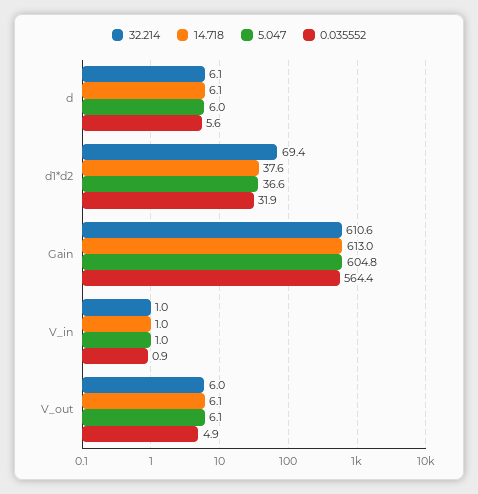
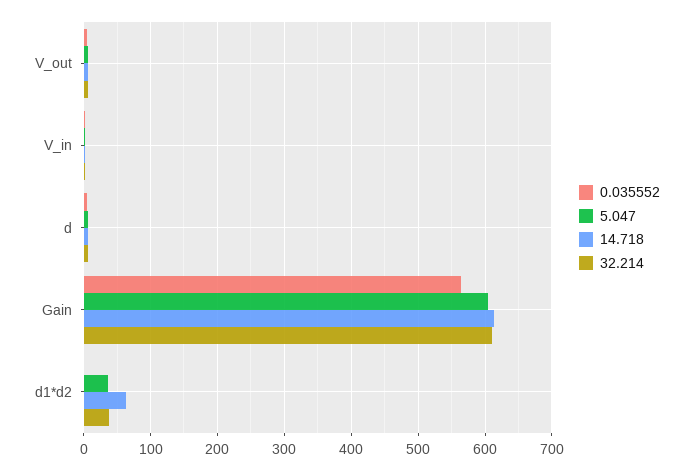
32.214, d1*d2: 69.4 -> 40
14.718, d1*d2: 37.6 -> 60
0.035552, d1*d2: 31.9 -> 0

